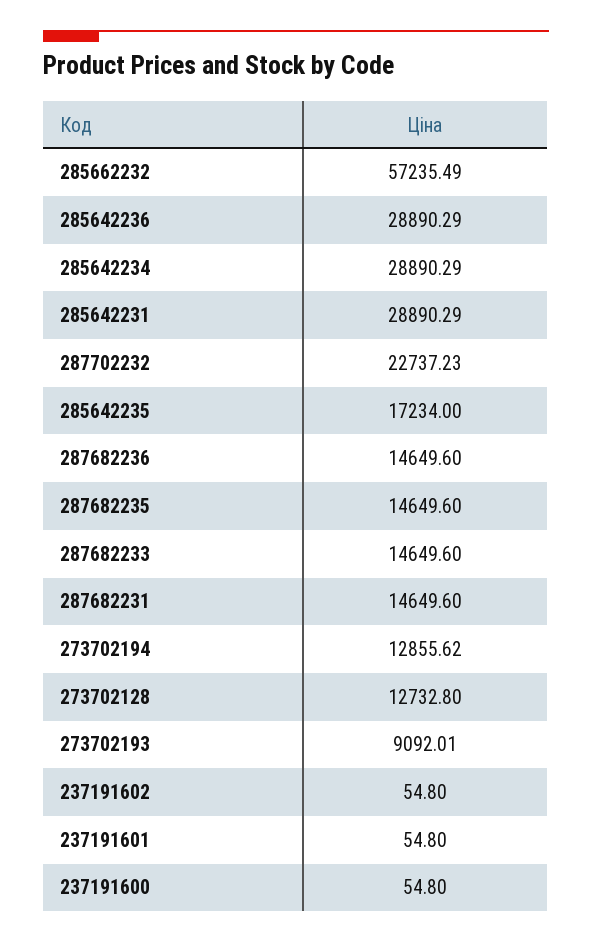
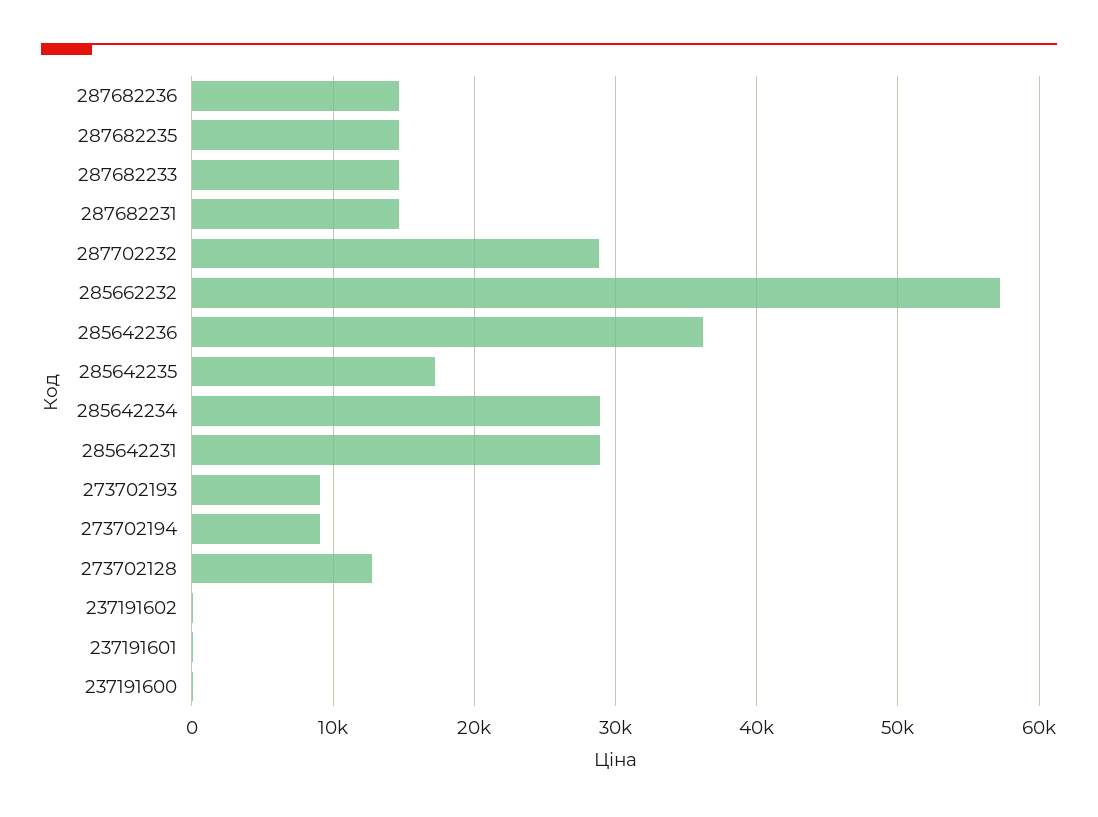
285642236: 28890.29 -> 36000
287702232: 22737.23 -> 29000
273702194: 12855.62 -> 9000

